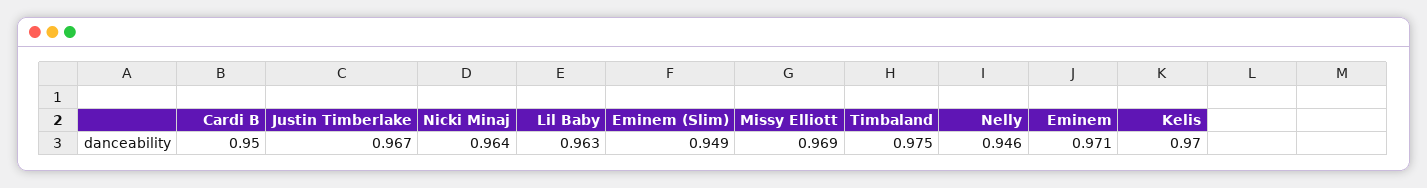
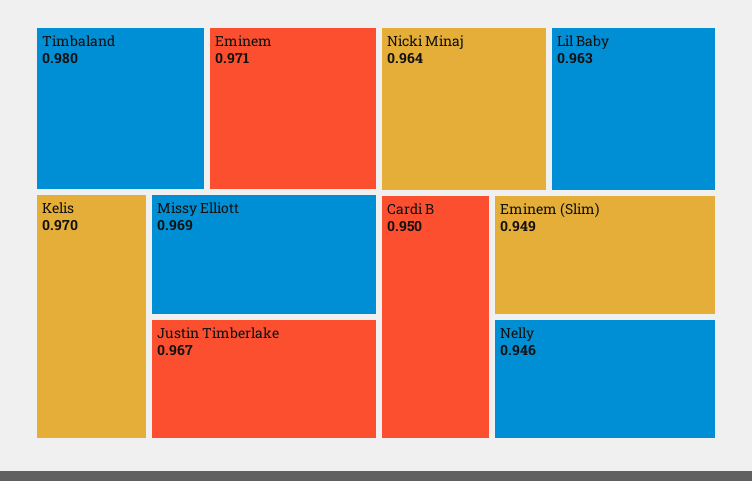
Timbaland: 0.975 -> 0.98

